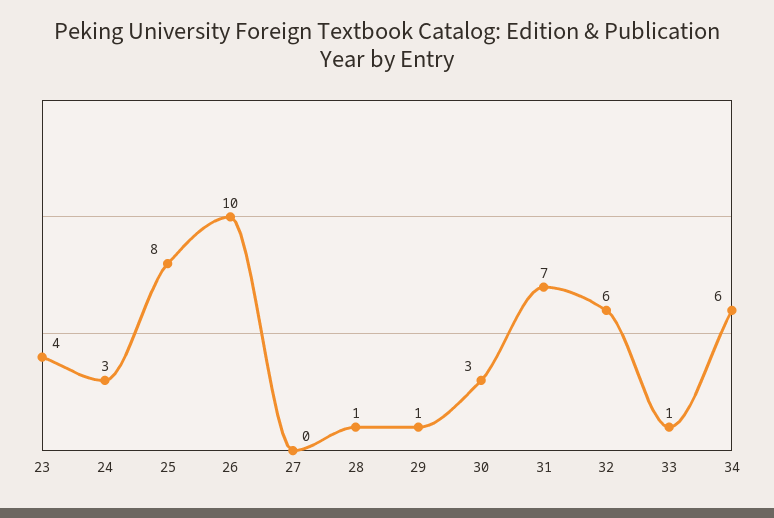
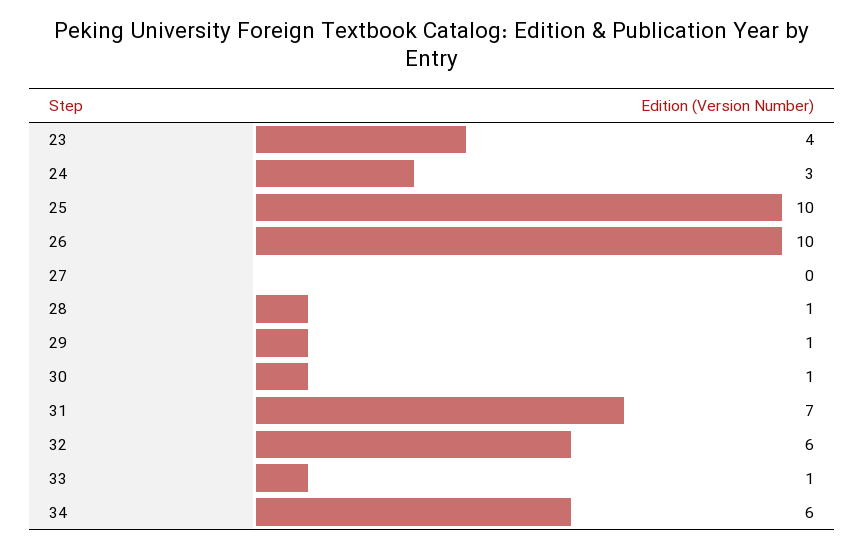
25: 8 -> 10
30: 3 -> 1

